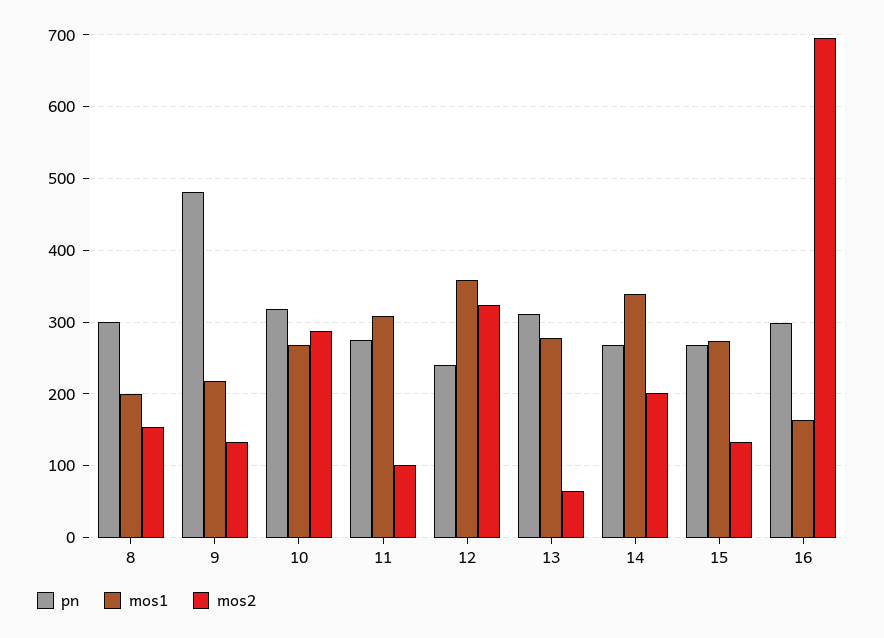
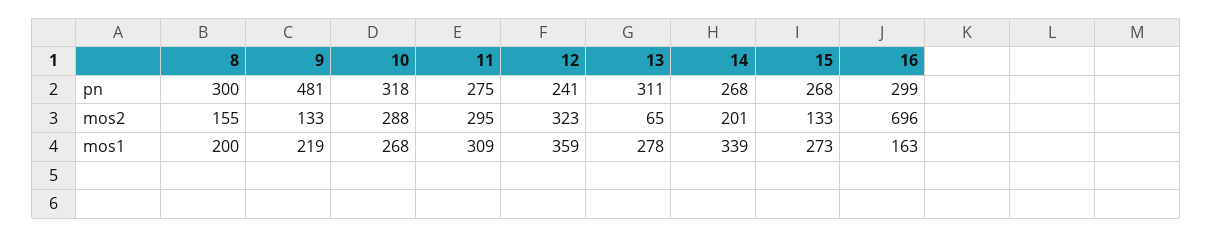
mos2, 11: 100 -> 295

